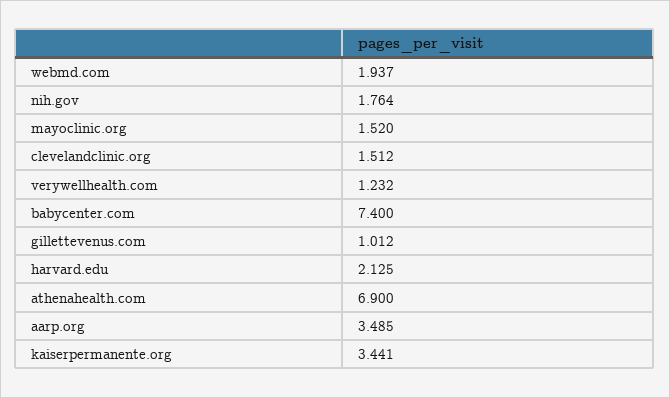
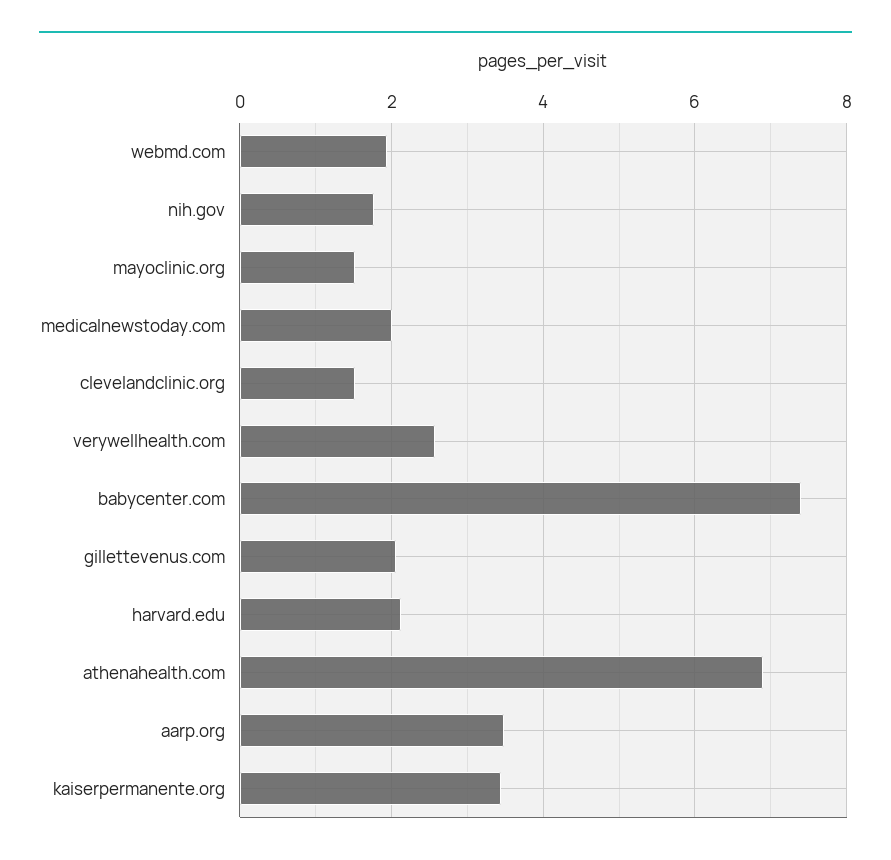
verywellhealth.com: 1.232 -> 2.6
gillettevenus.com: 1.012 -> 2
medicalnewstoday.com: none -> 2

